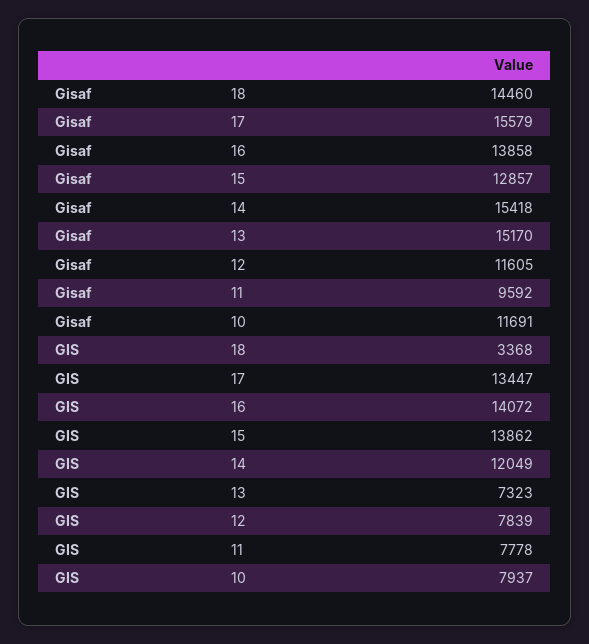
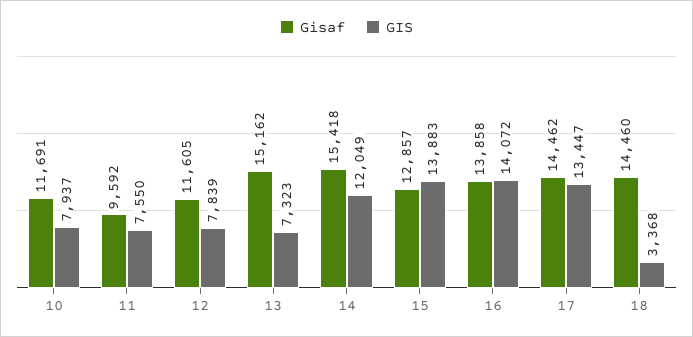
Gisaf, 17: 15579 -> 14462
Gisaf, 13: 15170 -> 15162
GIS, 15: 13862 -> 13883
GIS, 11: 7778 -> 7550

